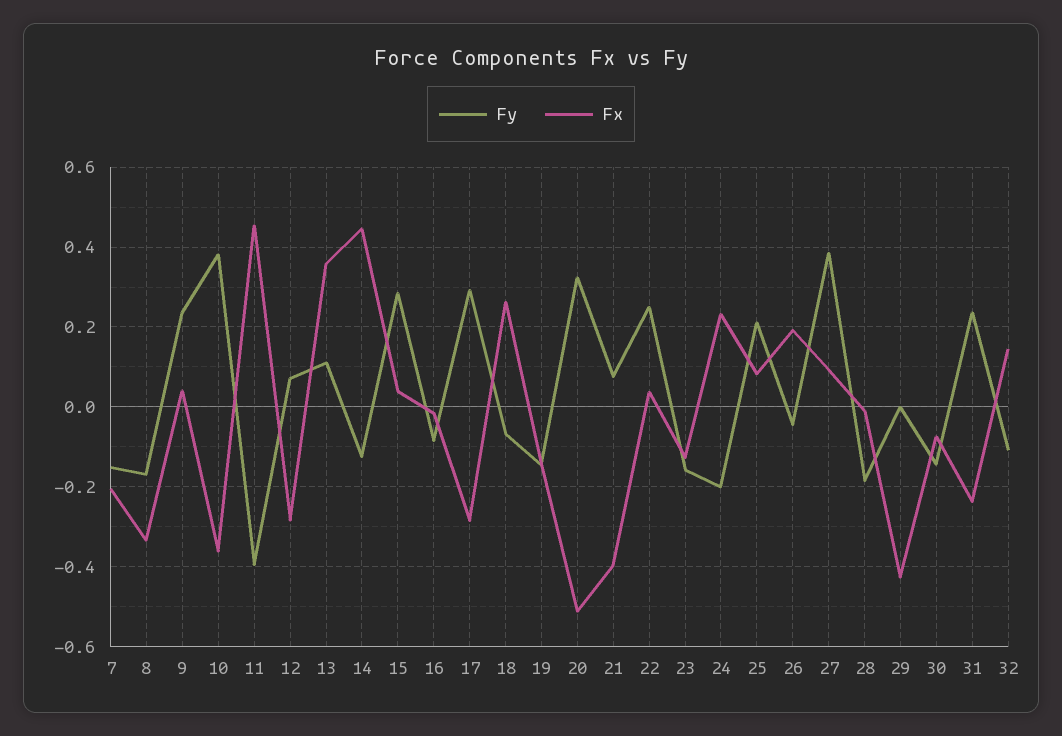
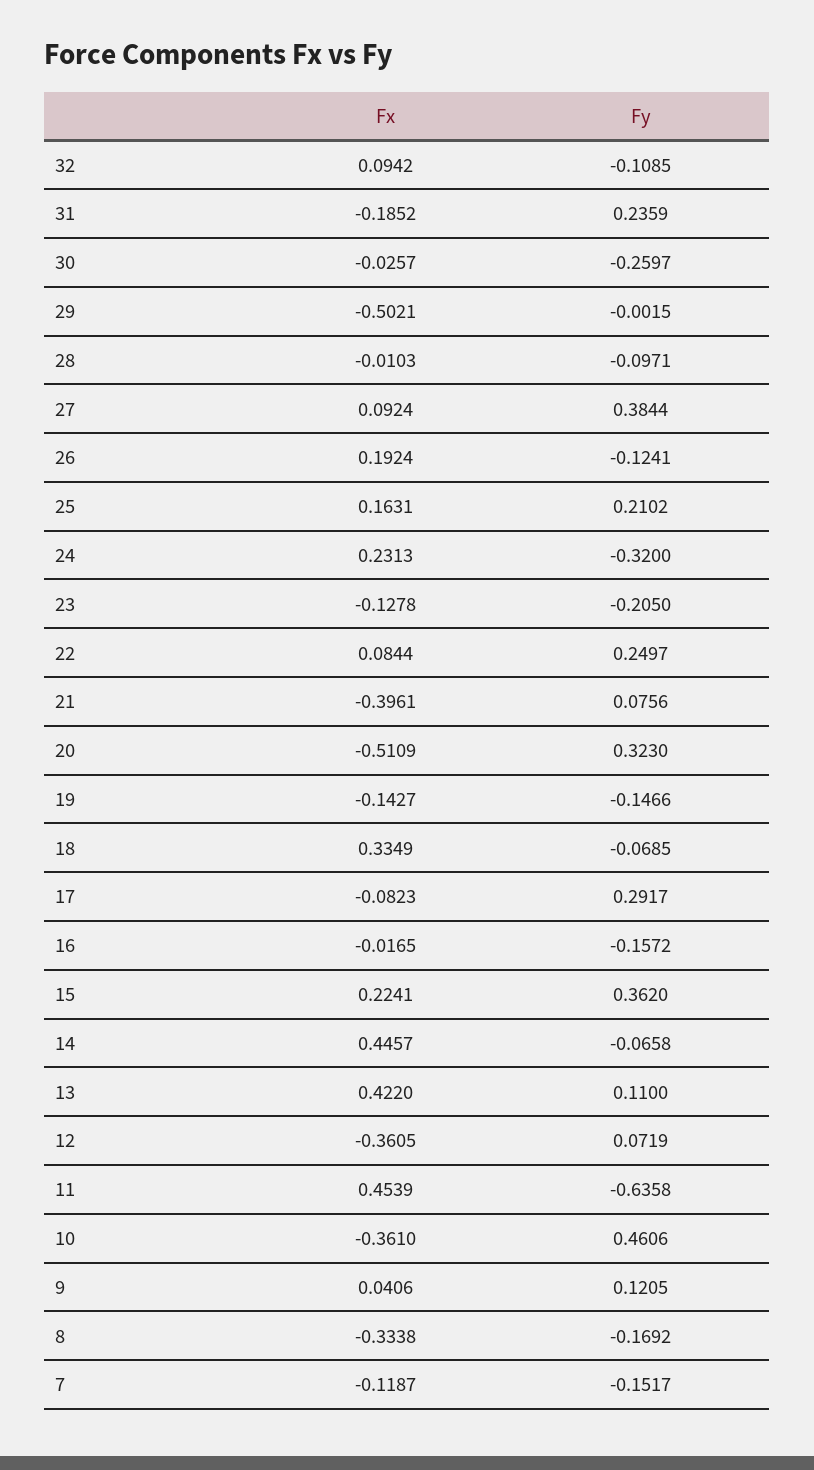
Fx, 7: -0.2 -> -0.1187
Fy, 9: 0.24 -> 0.1205
Fy, 10: 0.38 -> 0.4606
Fy, 11: -0.4 -> -0.6358
Fx, 12: -0.28 -> -0.3605
Fx, 13: 0.36 -> 0.422
Fy, 14: -0.12 -> -0.0658
Fy, 15: 0.28 -> 0.362
Fx, 15: 0.04 -> 0.2241
Fy, 16: -0.08 -> -0.1572
Fx, 17: -0.28 -> -0.0823
Fx, 18: 0.26 -> 0.3349
Fx, 22: 0.04 -> 0.0844
Fy, 23: -0.16 -> -0.205
Fy, 24: -0.2 -> -0.32
Fx, 25: 0.08 -> 0.1631
Fy, 26: -0.04 -> -0.1241
Fy, 28: -0.18 -> -0.0971
Fx, 29: -0.42 -> -0.5021
Fy, 30: -0.14 -> -0.2597
Fx, 30: -0.08 -> -0.0257
Fx, 31: -0.24 -> -0.1852
Fx, 32: 0.14 -> 0.0942

